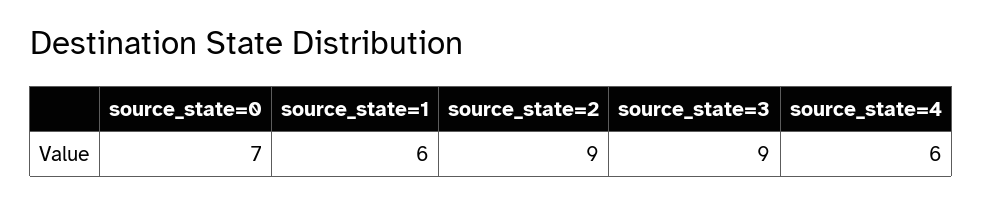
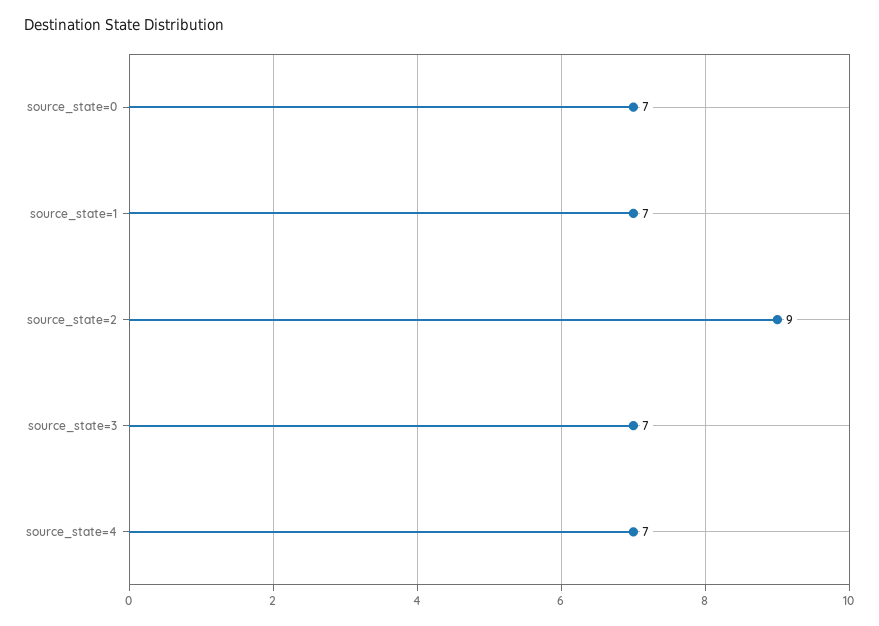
source_state=1: 6 -> 7
source_state=3: 9 -> 7
source_state=4: 6 -> 7

